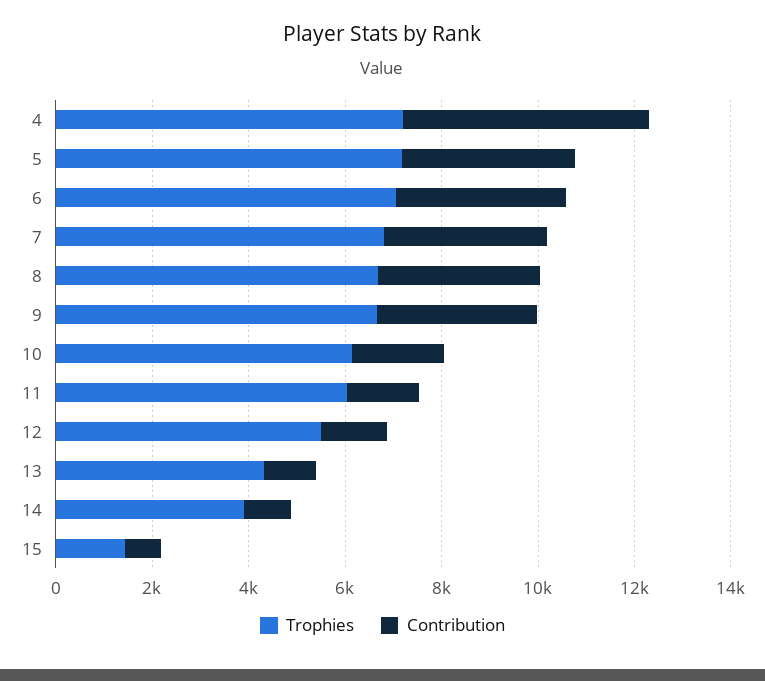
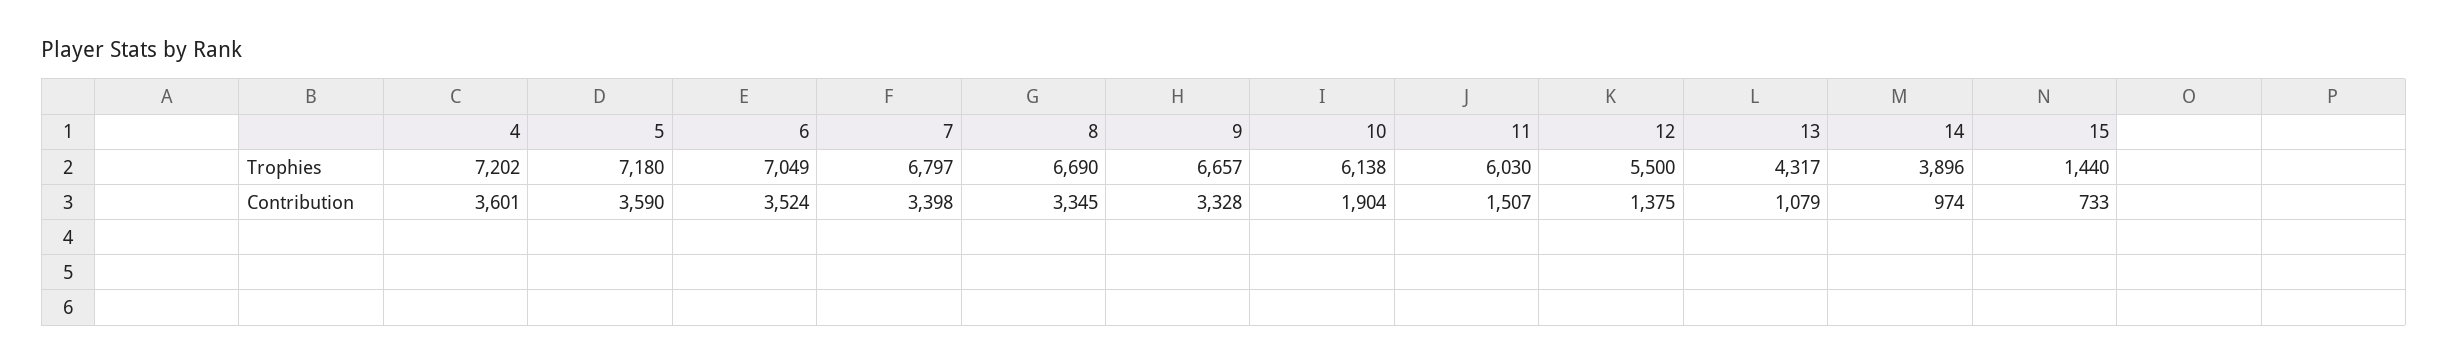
Contribution, 4: 5000 -> 3601

